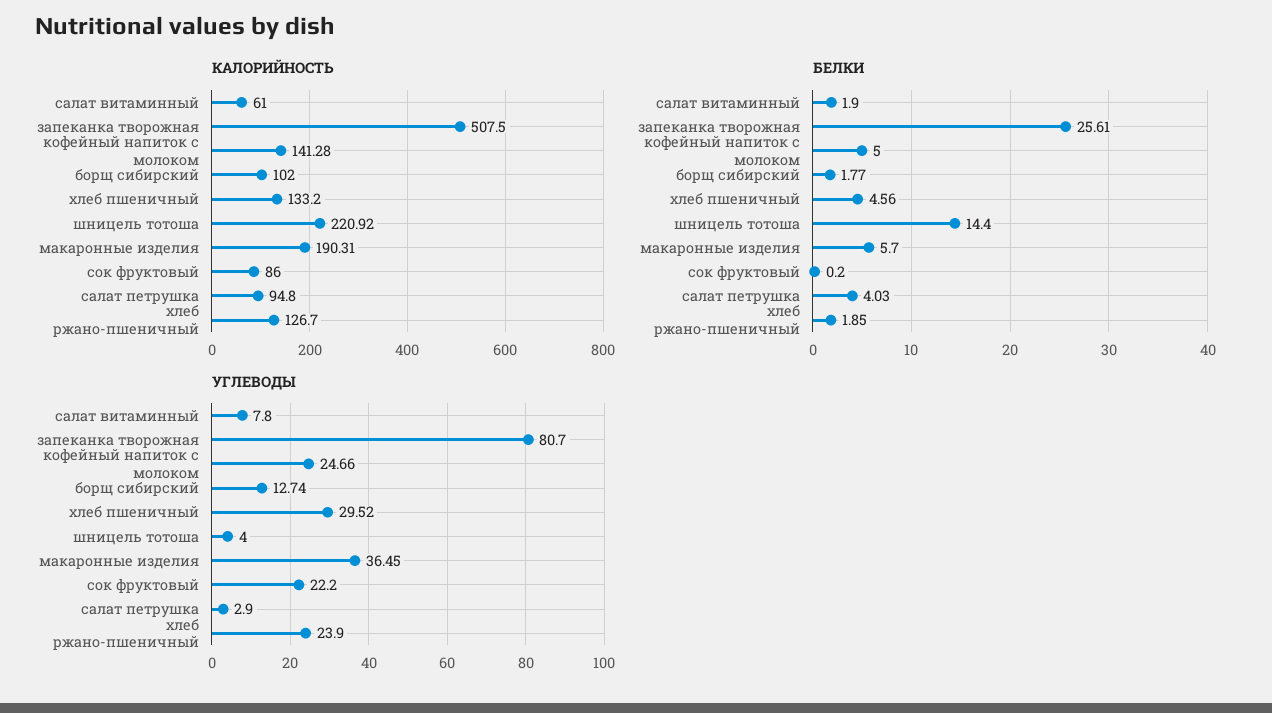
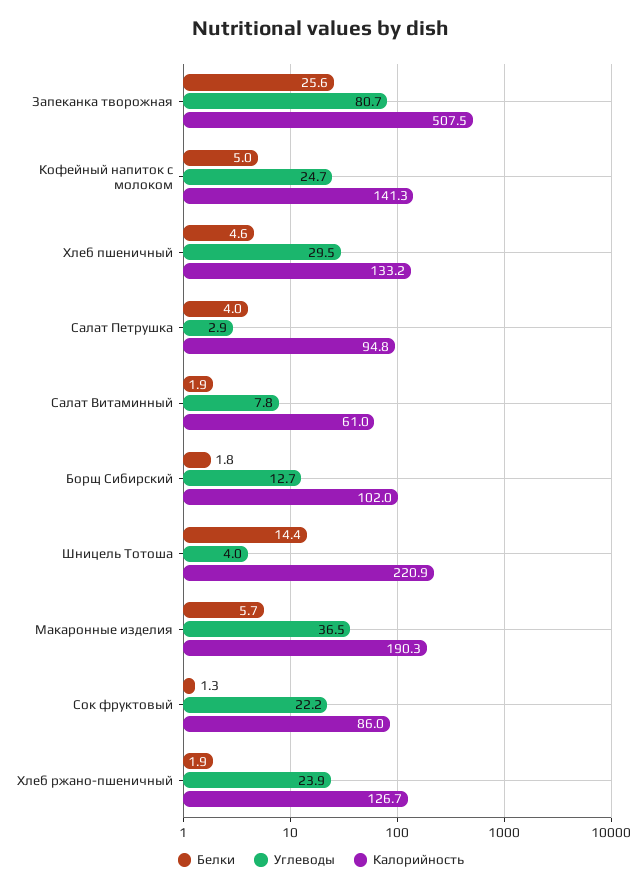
БЕЛКИ, сок фруктовый: 0.2 -> 1.3

